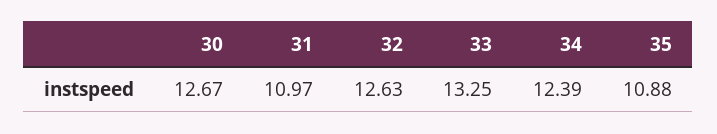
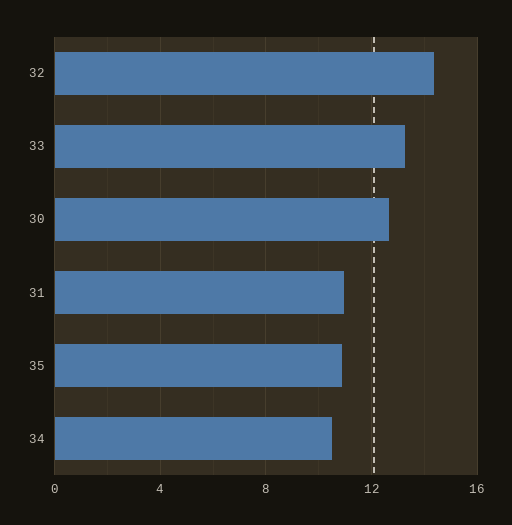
32: 12.63 -> 14.5
34: 12.39 -> 10.5

